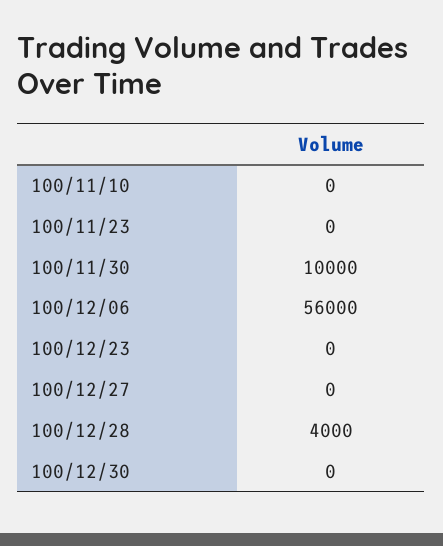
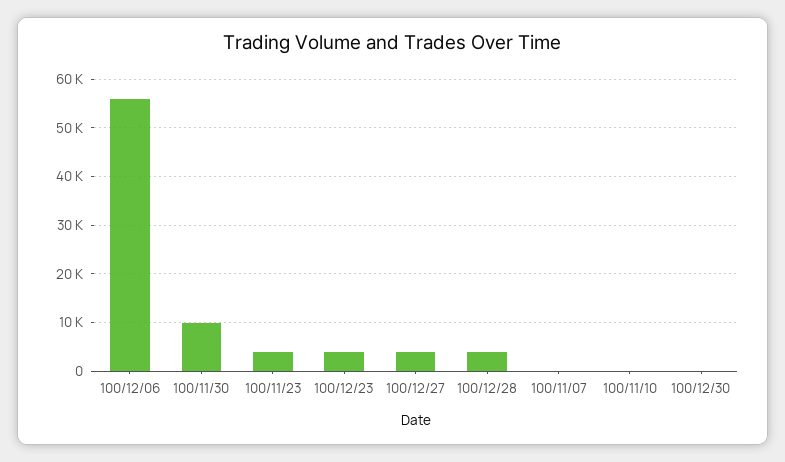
100/11/23: 0 -> 4000
100/12/23: 0 -> 4000
100/12/27: 0 -> 4000
100/11/07: none -> 0

